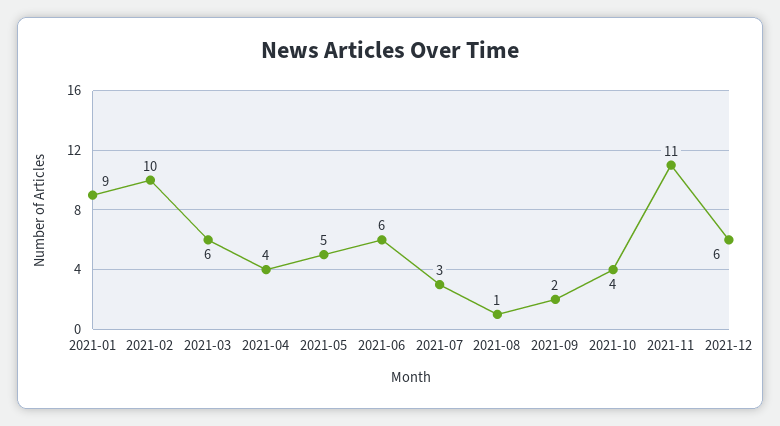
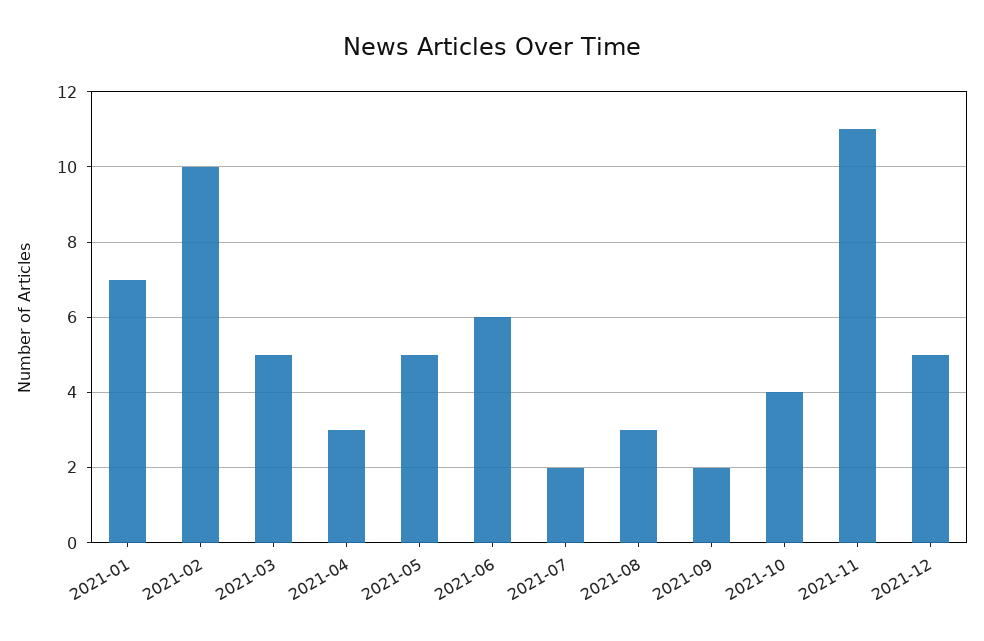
2021-01: 9 -> 7
2021-03: 6 -> 5
2021-04: 4 -> 3
2021-07: 3 -> 2
2021-08: 1 -> 3
2021-12: 6 -> 5

